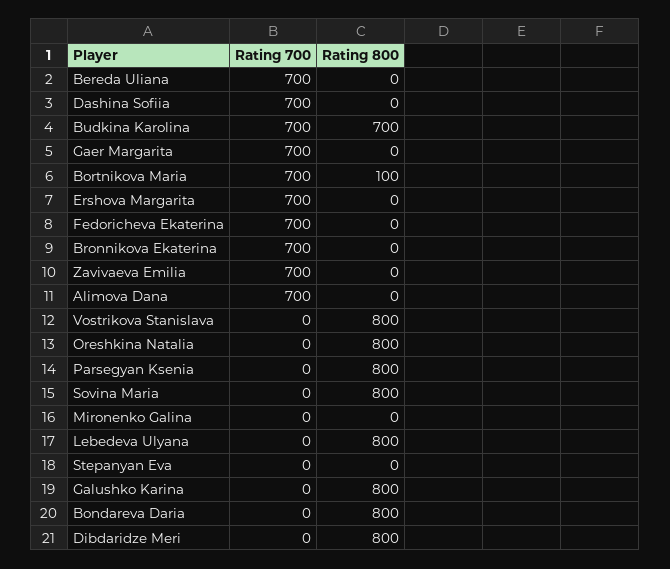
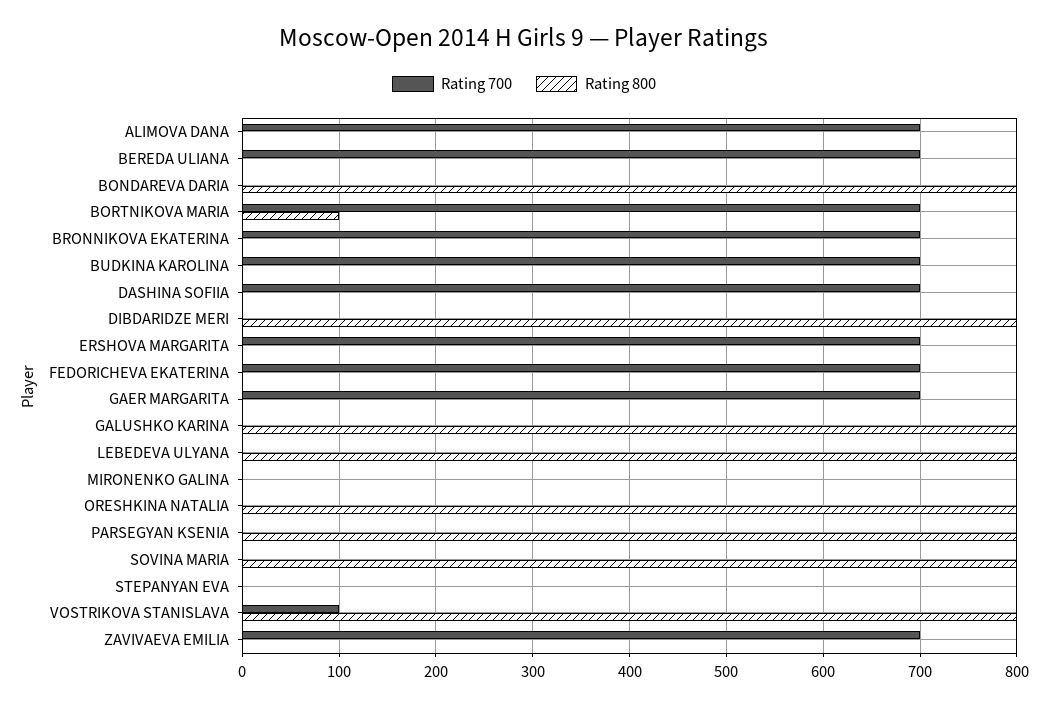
Rating 800, Budkina Karolina: 700 -> 0
Rating 700, Vostrikova Stanislava: 0 -> 100

